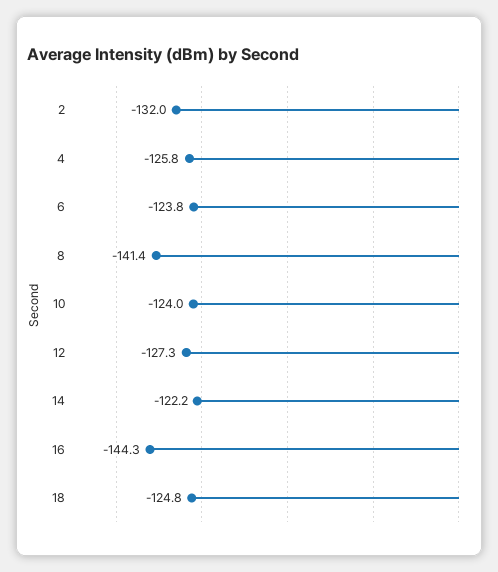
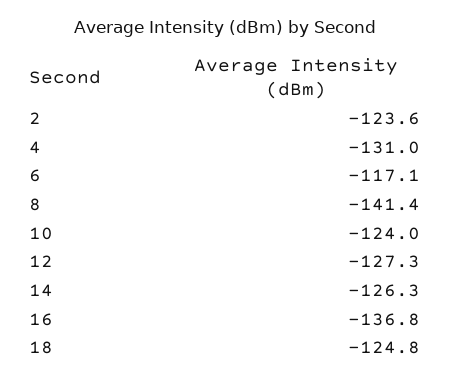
2: -132 -> -123.6
4: -125.8 -> -131
6: -123.8 -> -117.1
14: -122.2 -> -126.3
16: -144.3 -> -136.8

